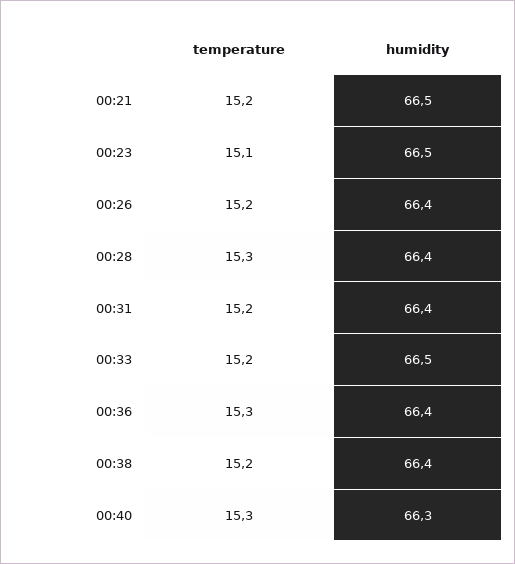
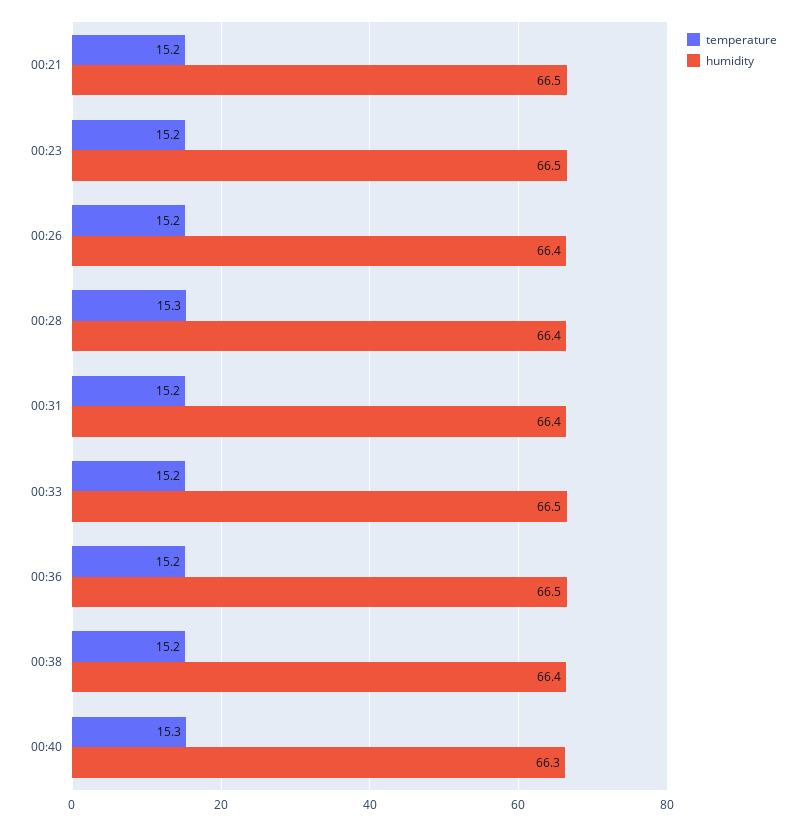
temperature, 00:23: 15.1 -> 15.2
temperature, 00:36: 15.3 -> 15.2
humidity, 00:36: 66.4 -> 66.5

